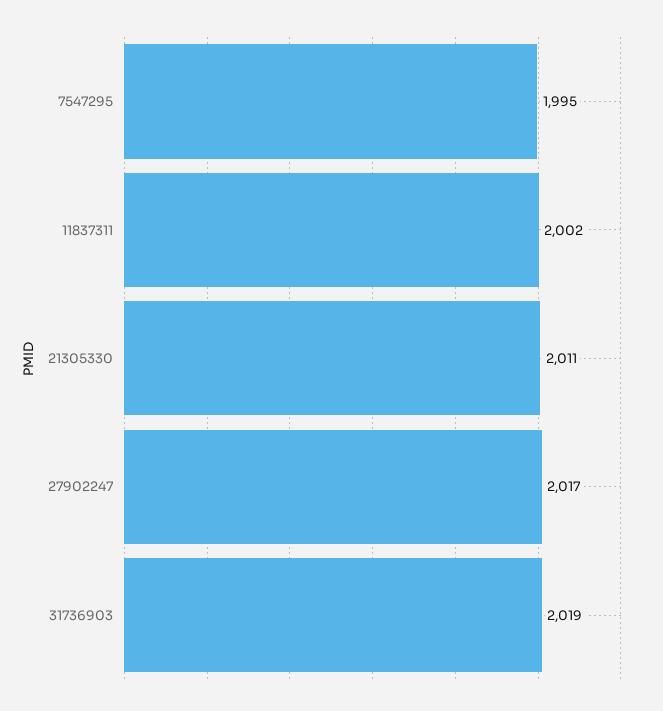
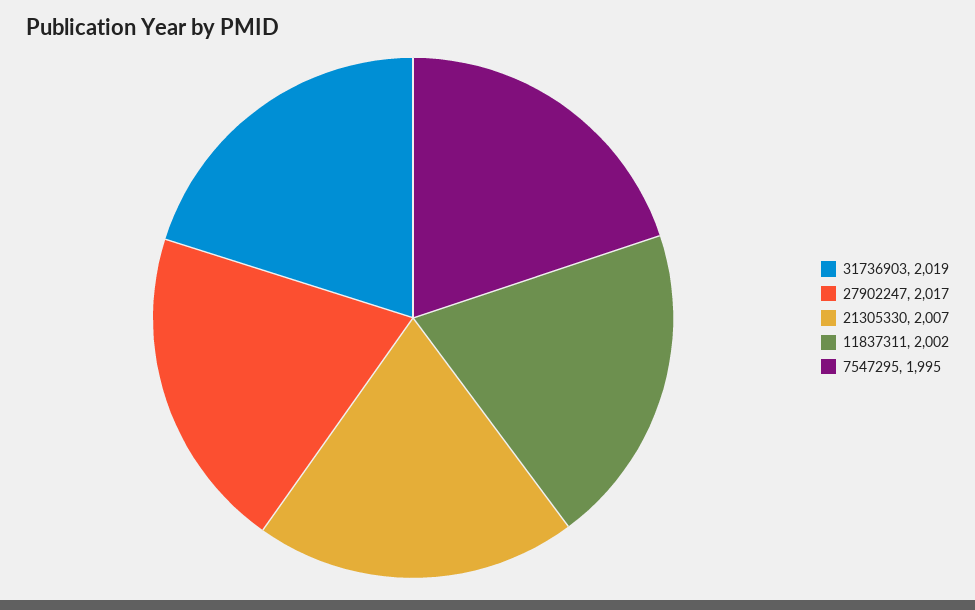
21305330: 2011 -> 2007

